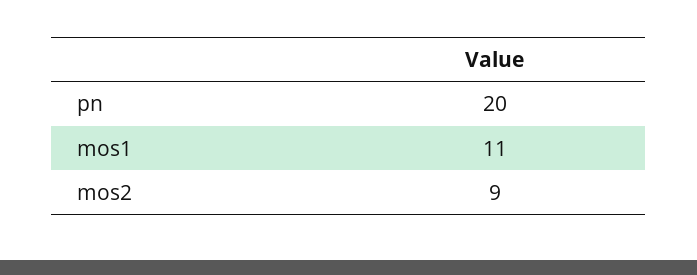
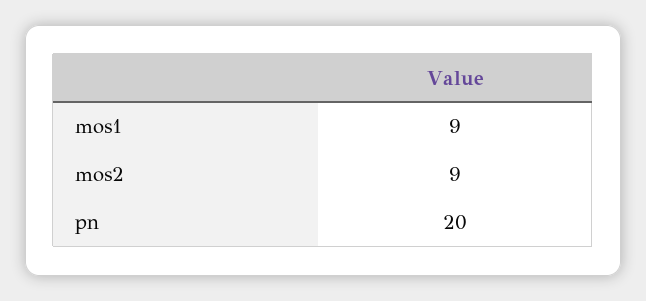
mos1: 11 -> 9

